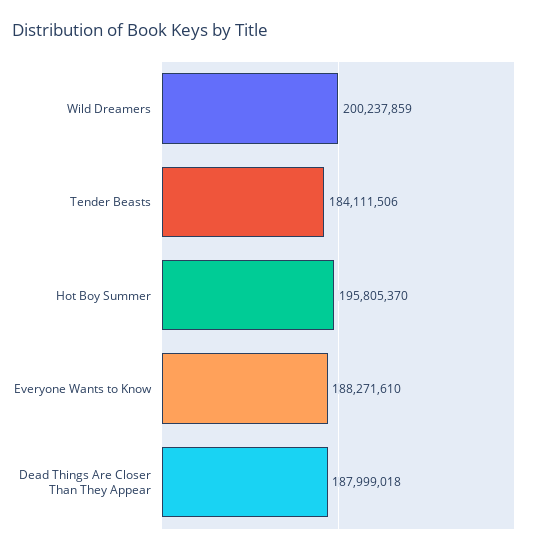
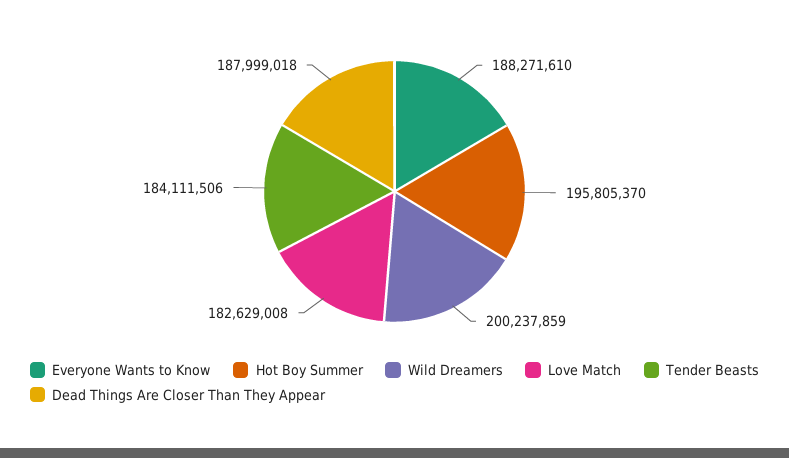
Love Match: none -> 182629008

